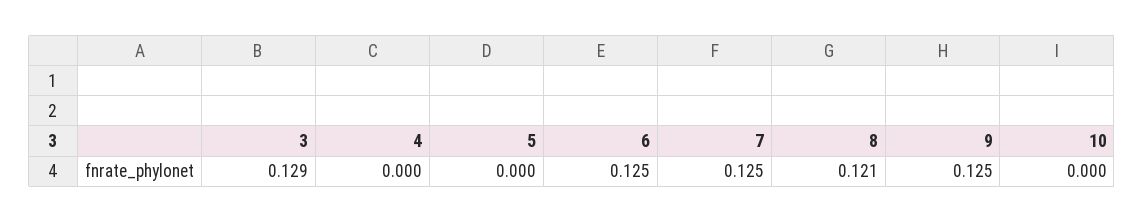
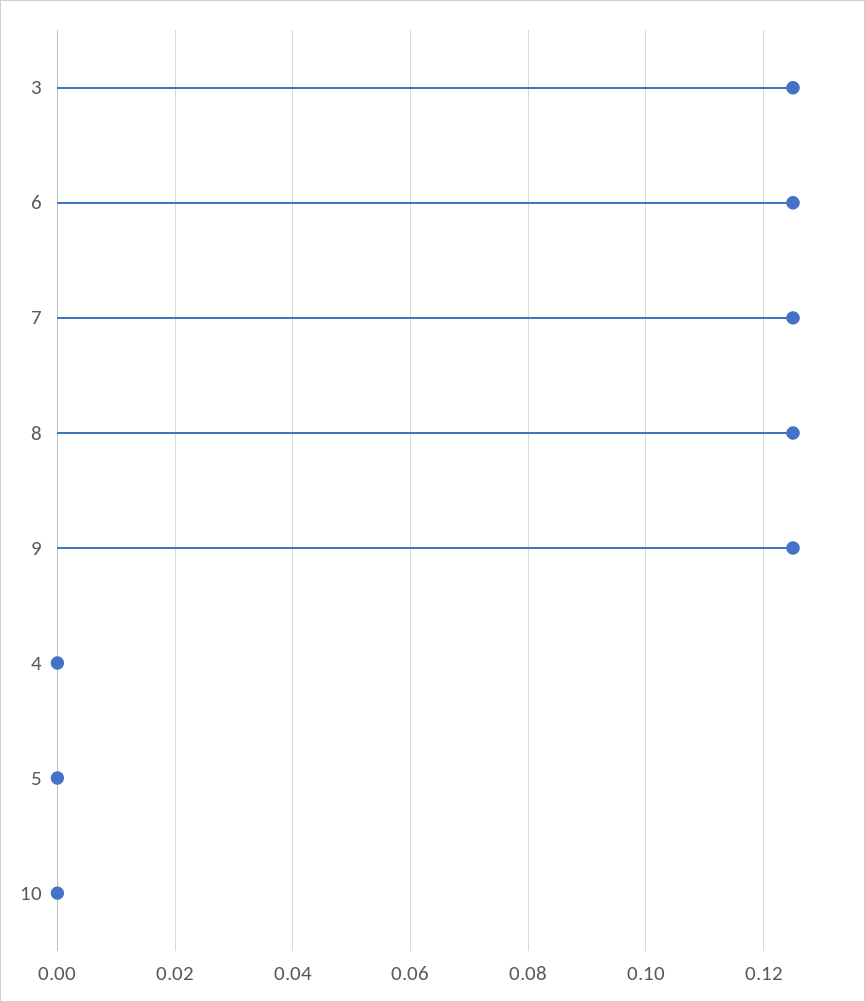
3: 0.129 -> 0.125
8: 0.121 -> 0.125

